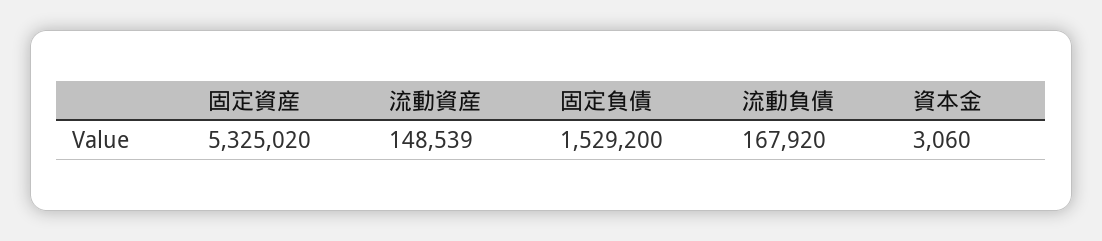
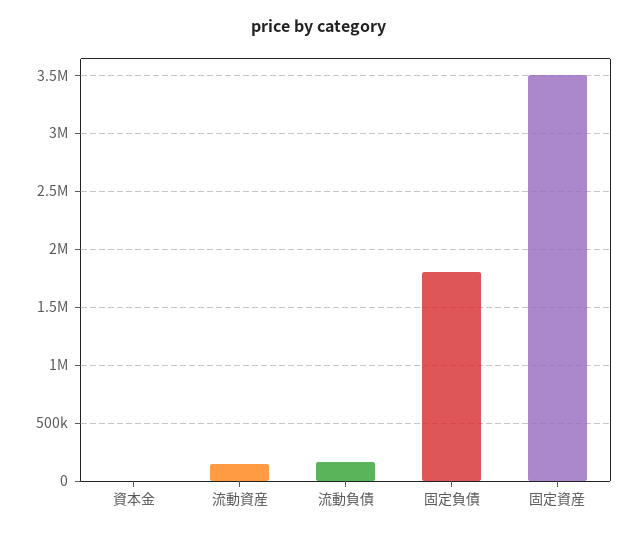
固定資産: 5325020 -> 3500000
固定負債: 1529200 -> 1800000

